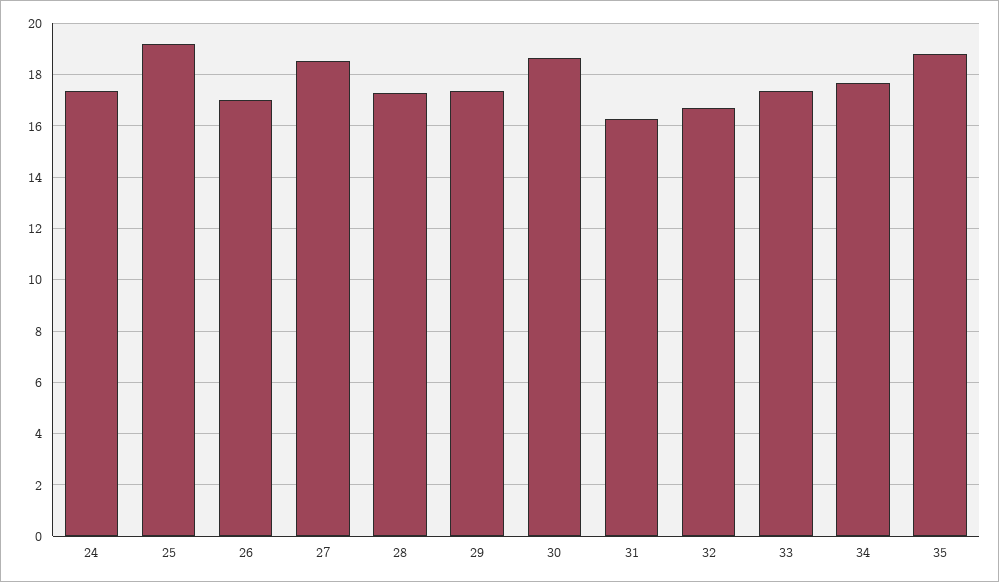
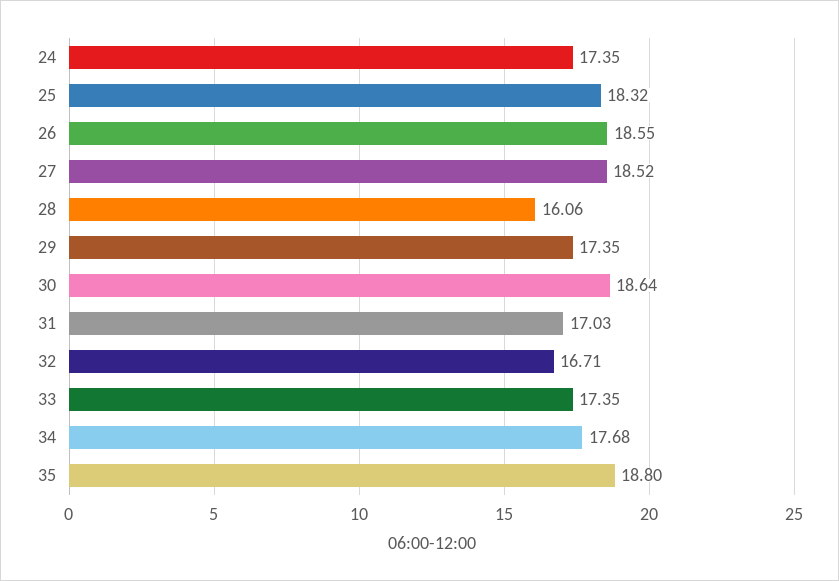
25: 19.25 -> 18.32
26: 17 -> 18.55
28: 17.25 -> 16.06
31: 16.25 -> 17.03

